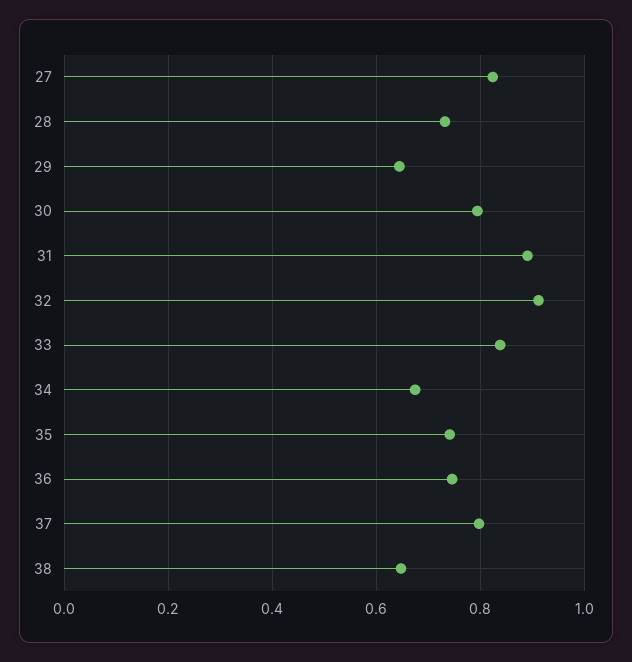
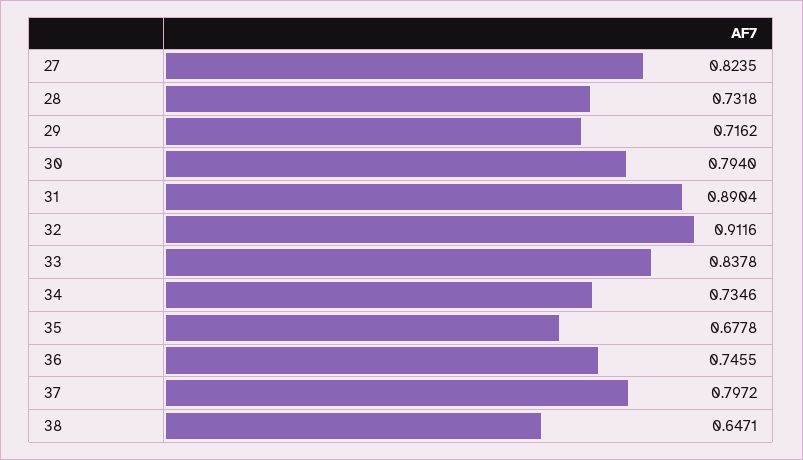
29: 0.64 -> 0.7162
34: 0.68 -> 0.7346
35: 0.74 -> 0.6778

